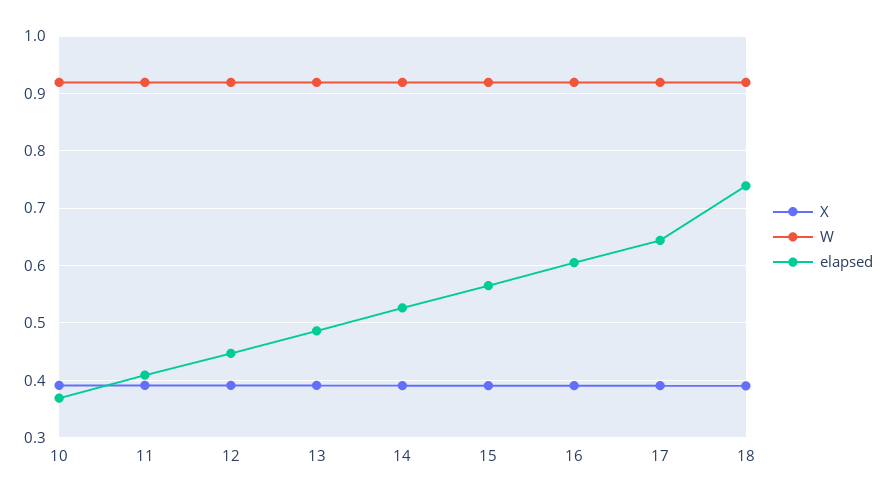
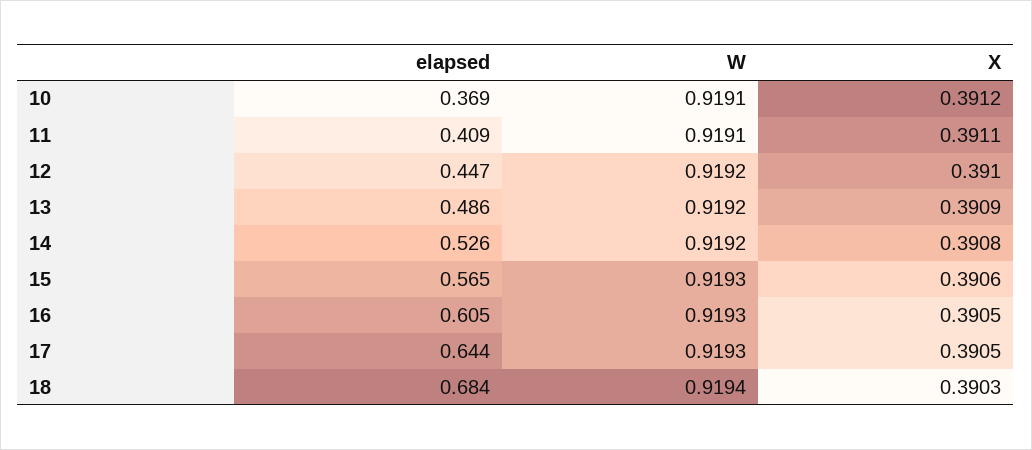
elapsed, 18: 0.74 -> 0.684

